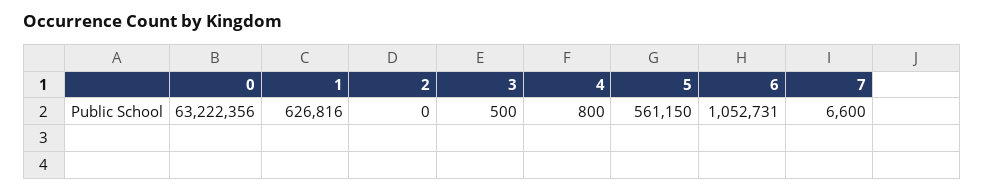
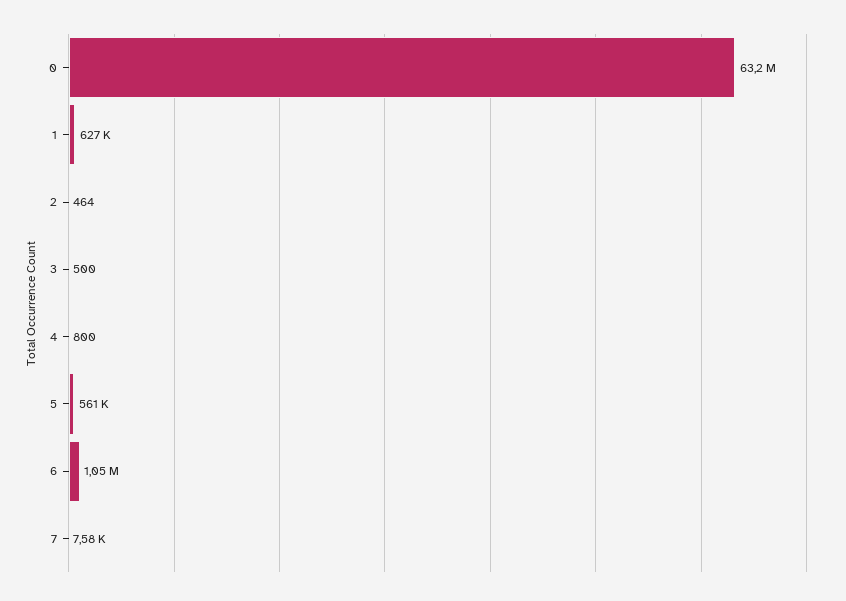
2: 0 -> 464
7: 6600 -> 7580

